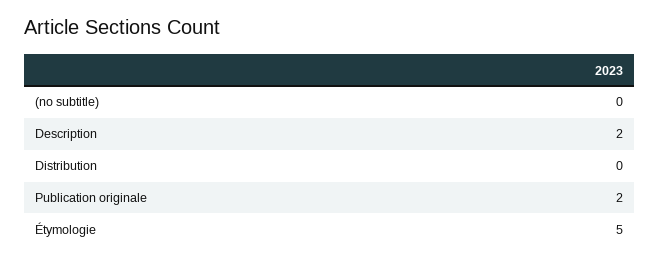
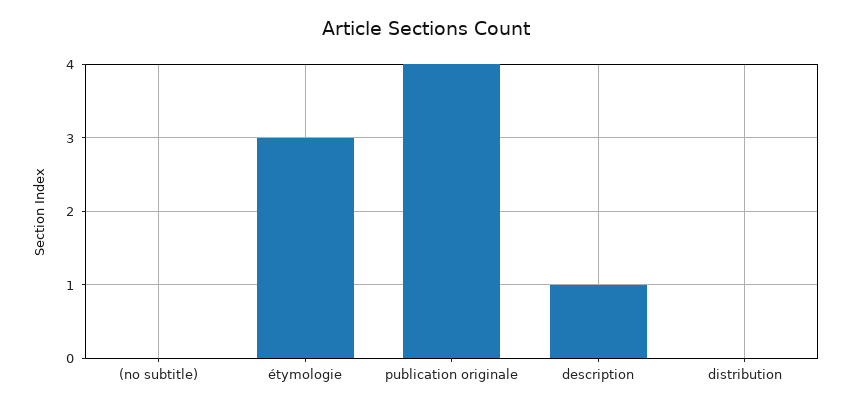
Description: 2 -> 1
Publication originale: 2 -> 4
Étymologie: 5 -> 3

